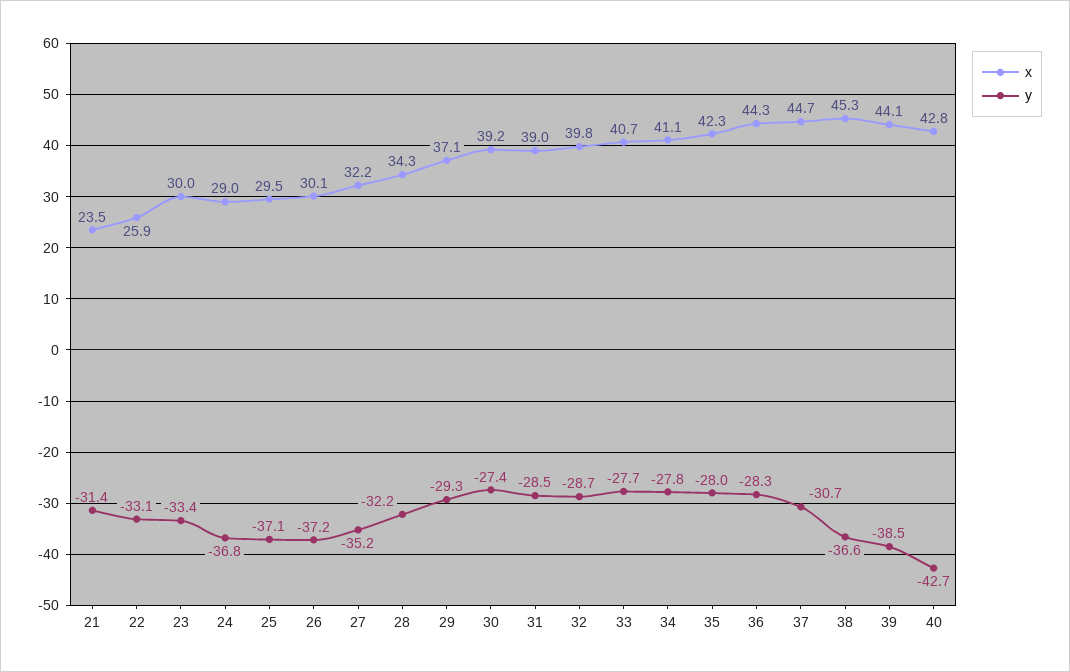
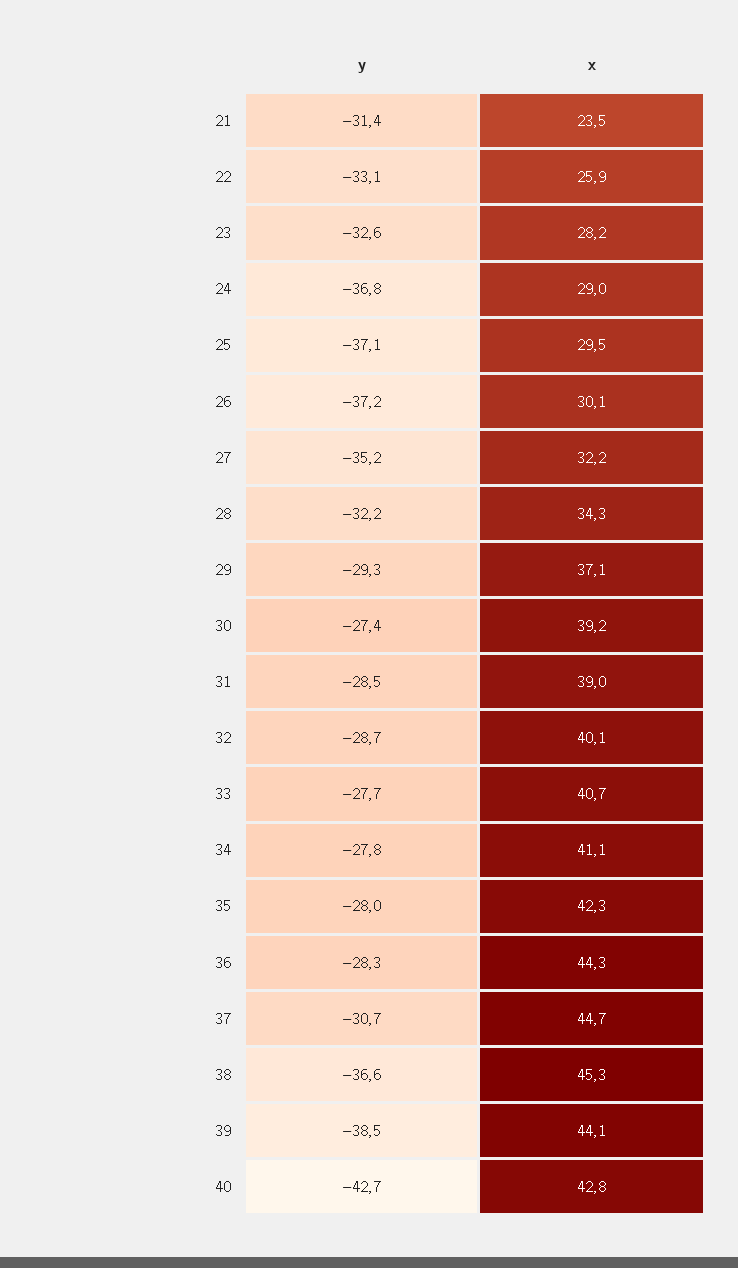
x, 23: 30 -> 28.2
y, 23: -33.4 -> -32.6
x, 32: 39.8 -> 40.1

